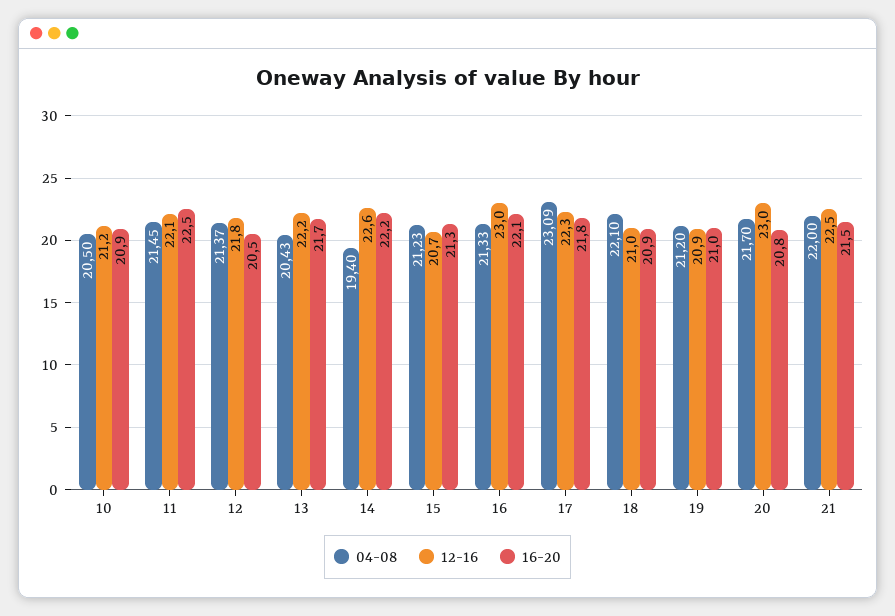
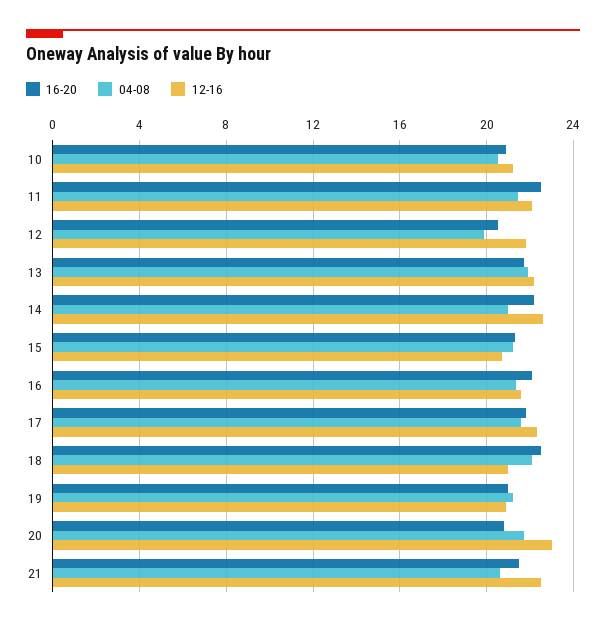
04-08, 12: 21.37 -> 20
04-08, 13: 20.43 -> 22
04-08, 14: 19.4 -> 21
12-16, 16: 23 -> 21.5
04-08, 17: 23.09 -> 21.5
16-20, 18: 20.9 -> 22.5
04-08, 21: 22 -> 20.5

